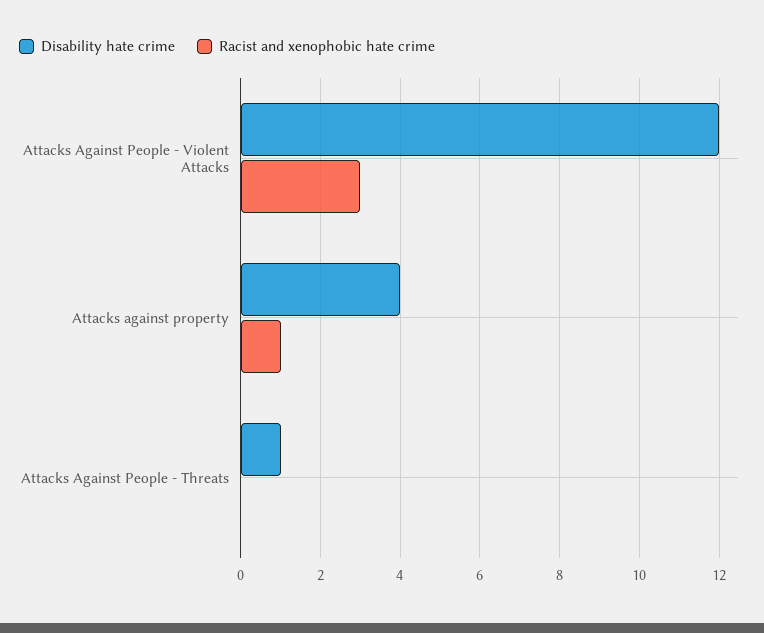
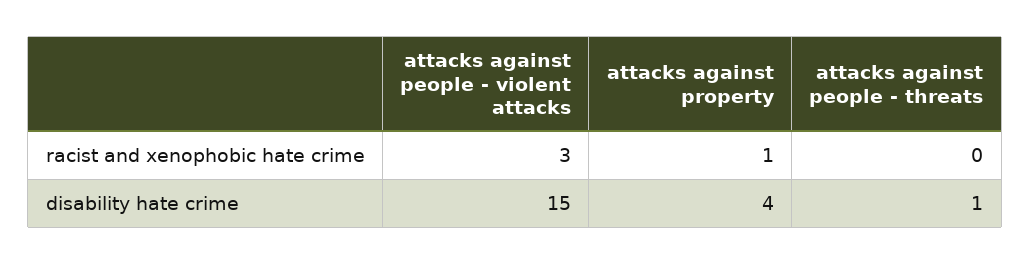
Disability hate crime, Attacks Against People - Violent Attacks: 12 -> 15

